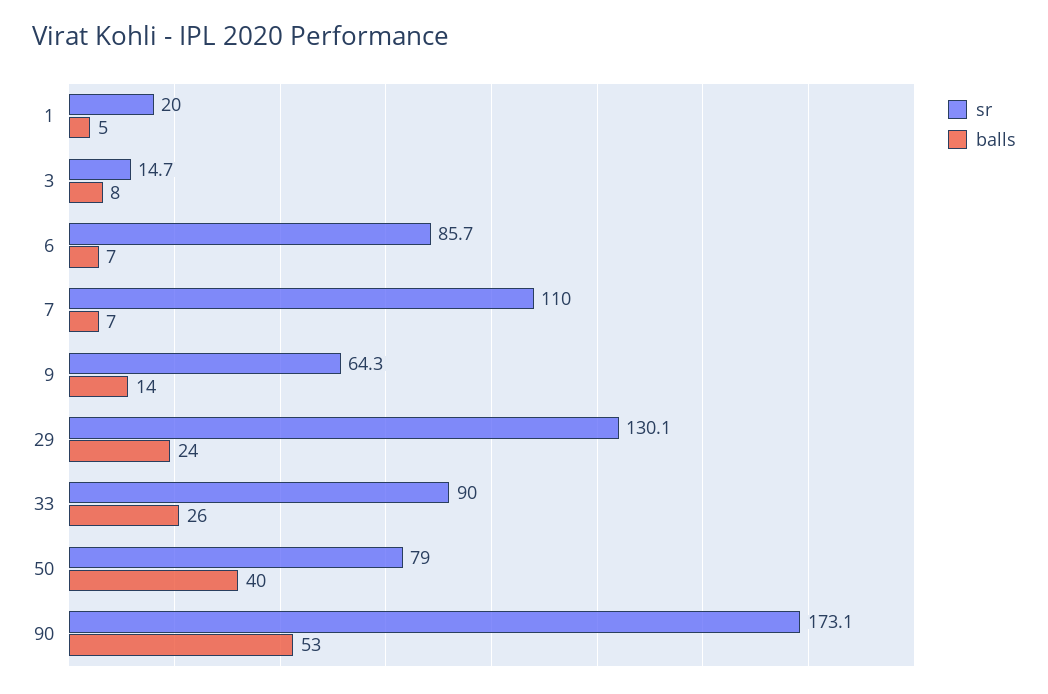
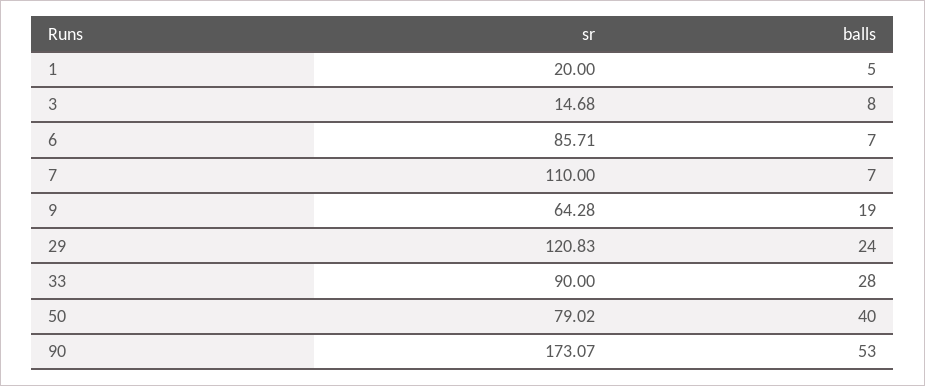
balls, 9: 14 -> 19
sr, 29: 130.1 -> 120.83
balls, 33: 26 -> 28

